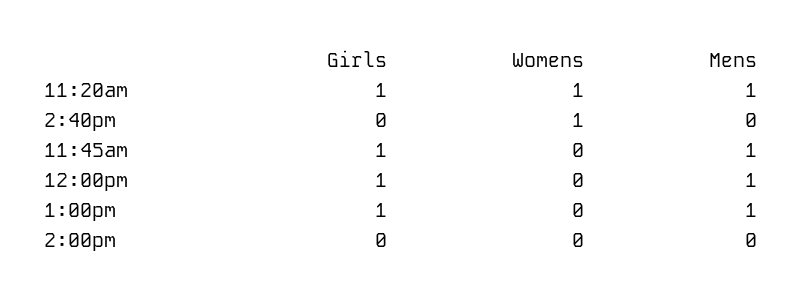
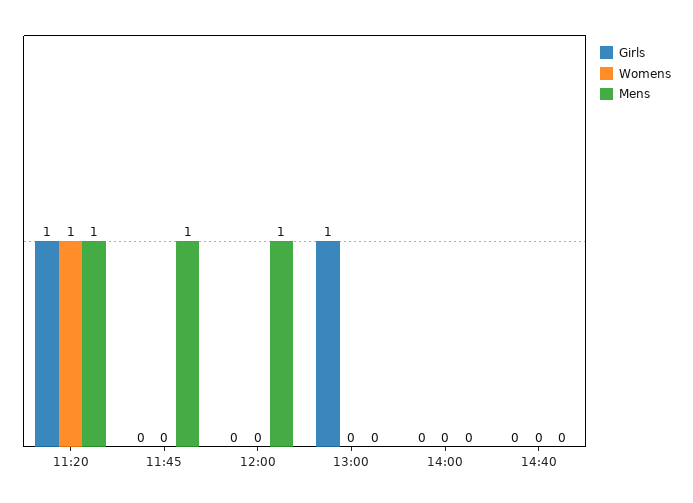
Womens, 2:40pm: 1 -> 0
Girls, 11:45am: 1 -> 0
Girls, 12:00pm: 1 -> 0
Mens, 1:00pm: 1 -> 0

